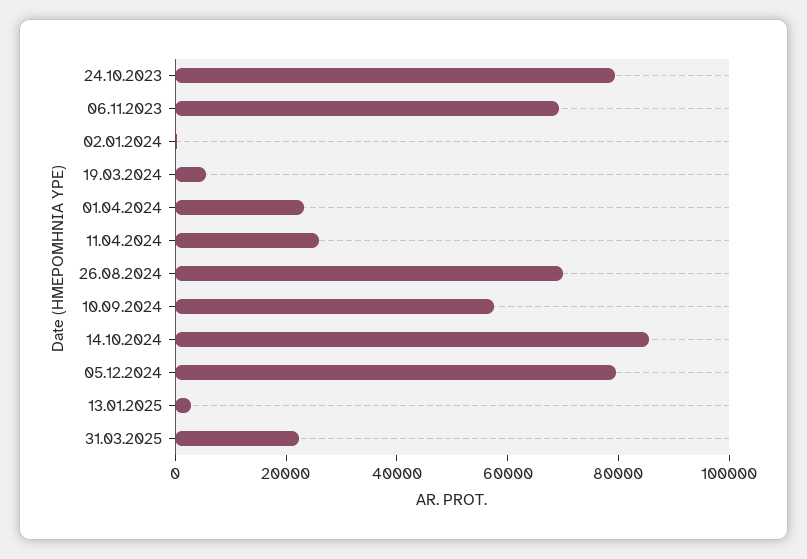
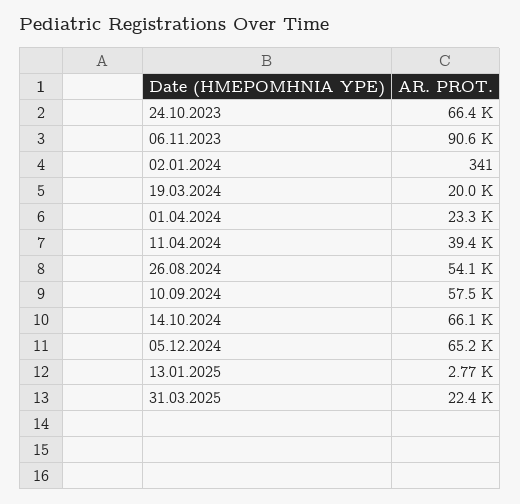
24.10.2023: 80000 -> 66400
06.11.2023: 70000 -> 90600
19.03.2024: 5000 -> 20000
11.04.2024: 25000 -> 39400
26.08.2024: 70000 -> 54100
14.10.2024: 85000 -> 66100
05.12.2024: 80000 -> 65200

